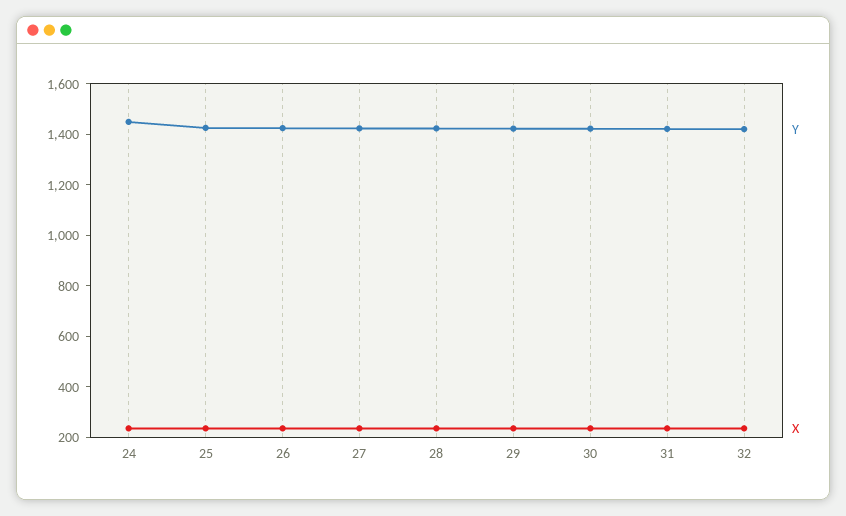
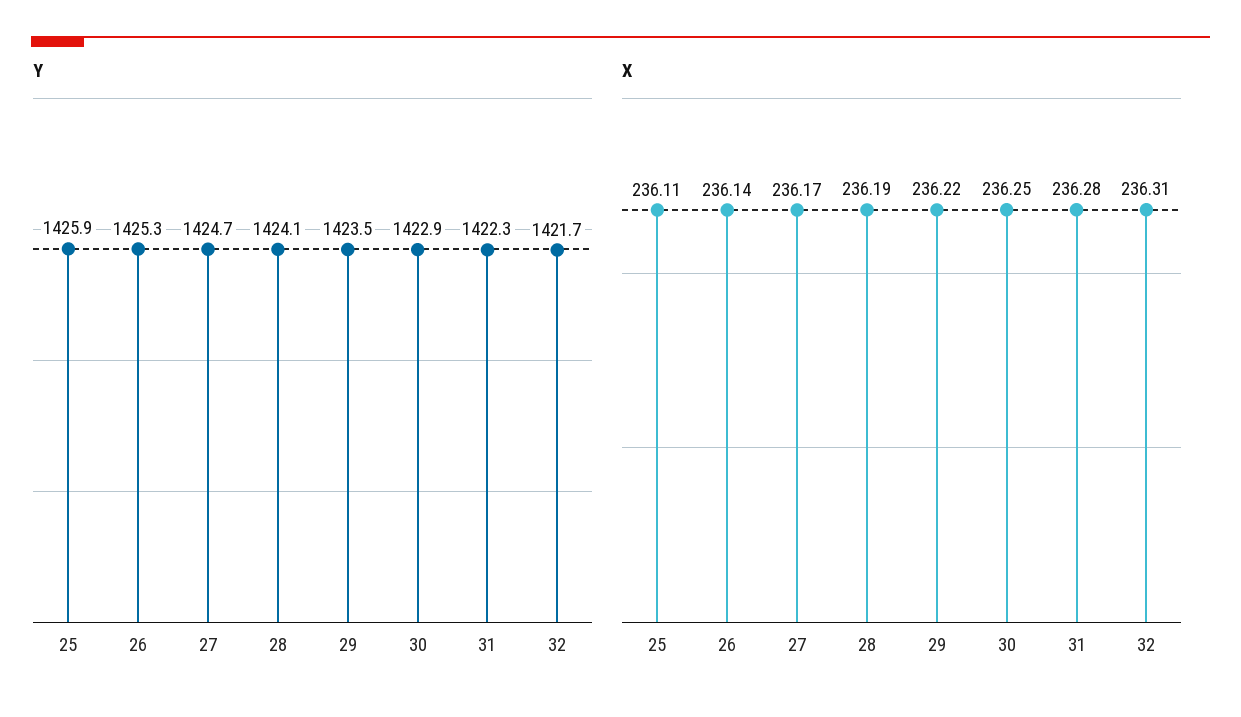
Y, 24: 1450 -> none
X, 24: 250 -> none

